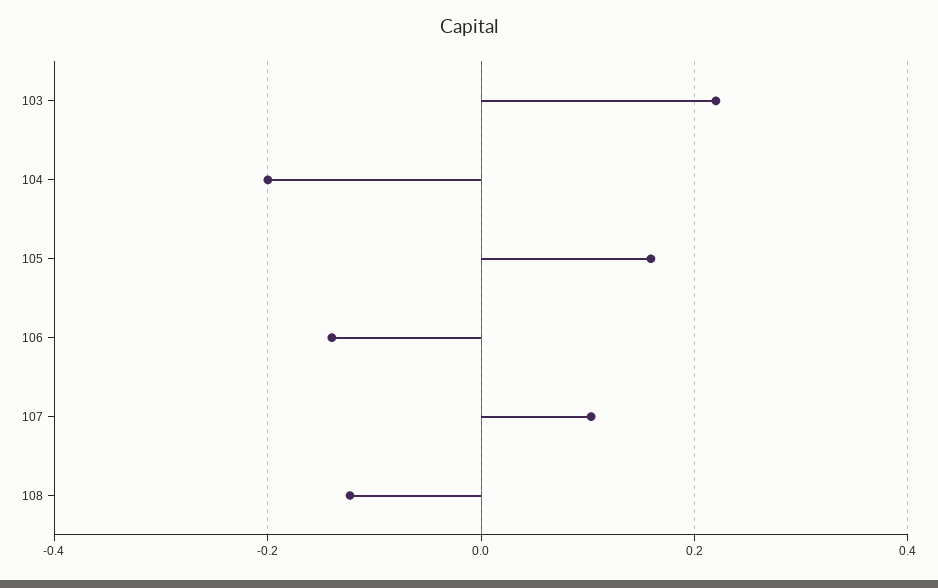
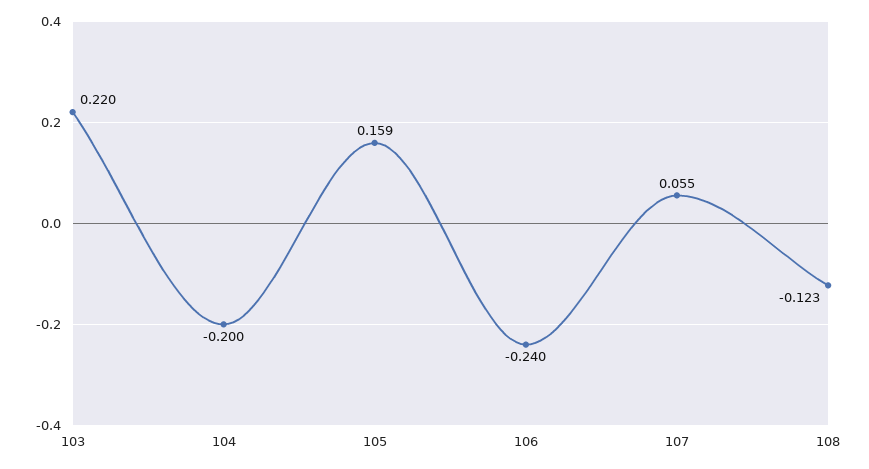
106: -0.14 -> -0.24
107: 0.1 -> 0.055

